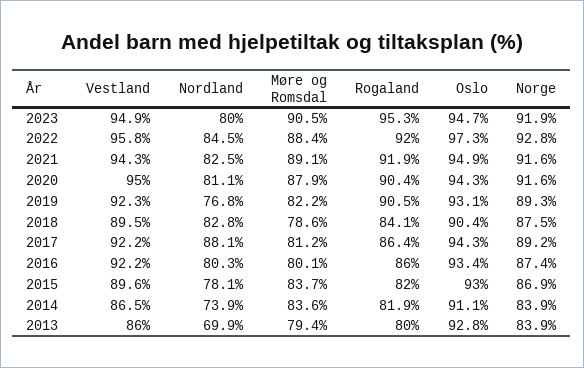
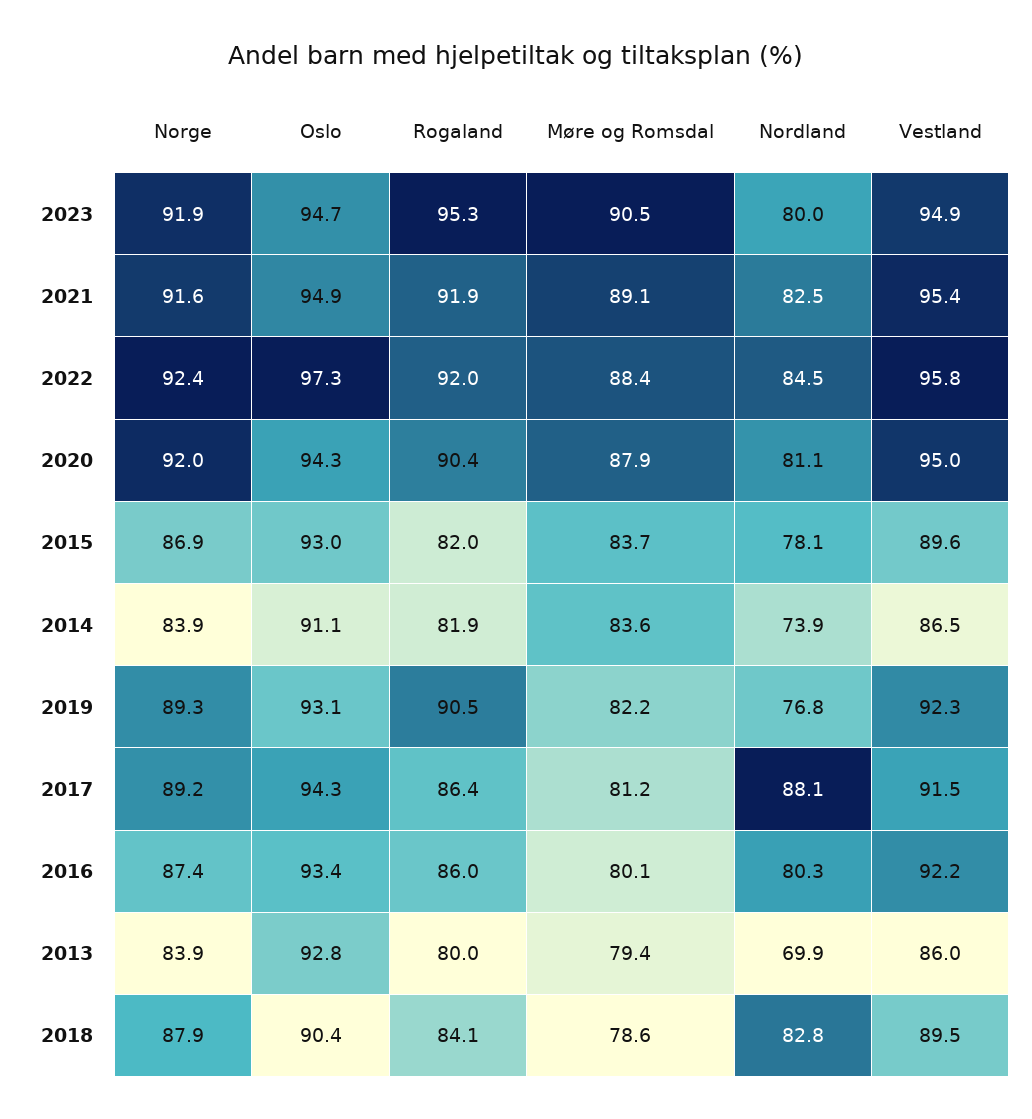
Norge, 2022: 92.8 -> 92.4
Vestland, 2021: 94.3 -> 95.4
Norge, 2020: 91.6 -> 92
Norge, 2018: 87.5 -> 87.9
Vestland, 2017: 92.2 -> 91.5

